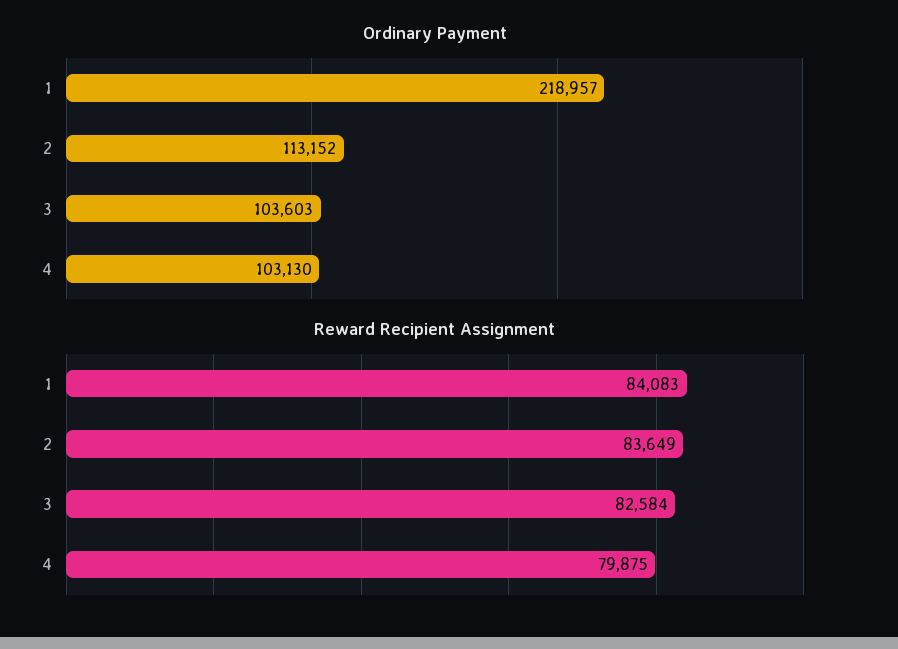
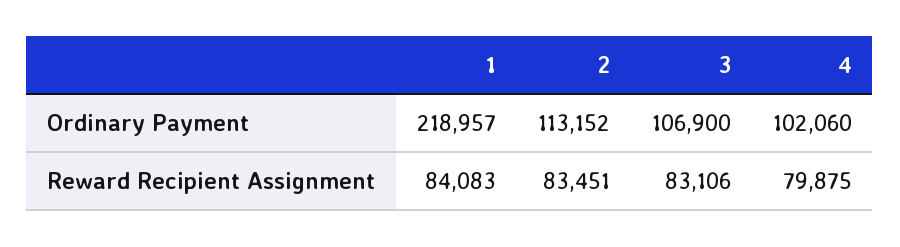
Ordinary Payment, 3: 103603 -> 106900
Ordinary Payment, 4: 103130 -> 102060
Reward Recipient Assignment, 2: 83649 -> 83451
Reward Recipient Assignment, 3: 82584 -> 83106

